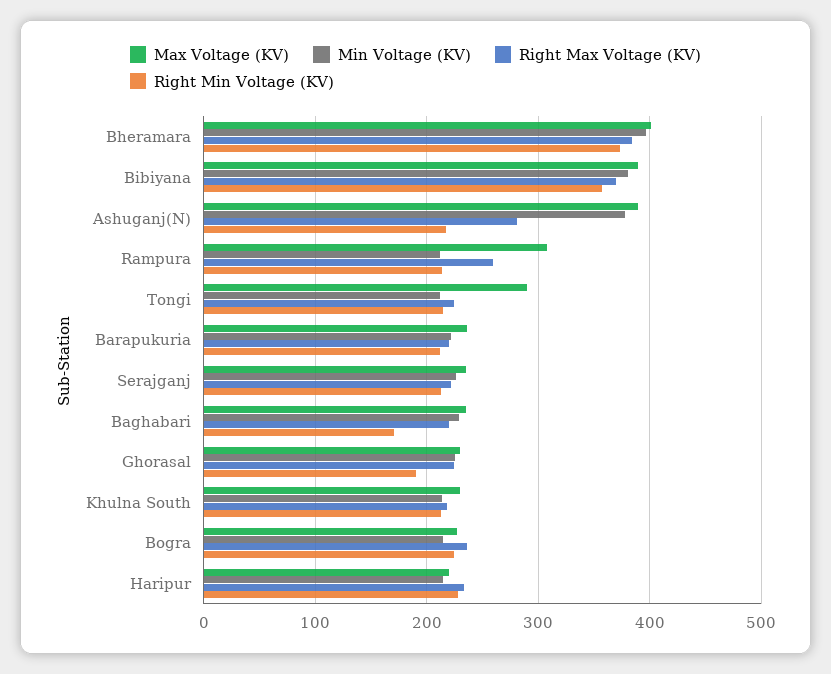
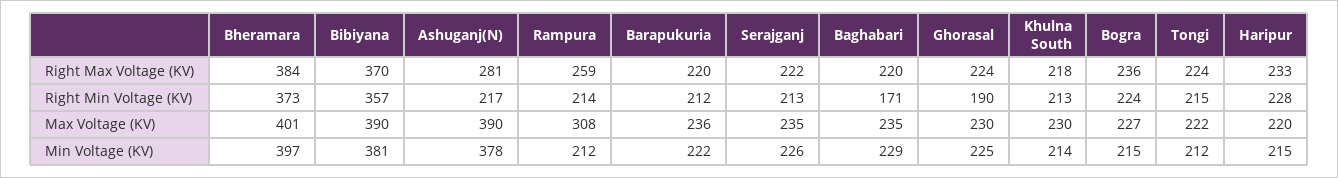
Max Voltage (KV), Tongi: 290 -> 222

